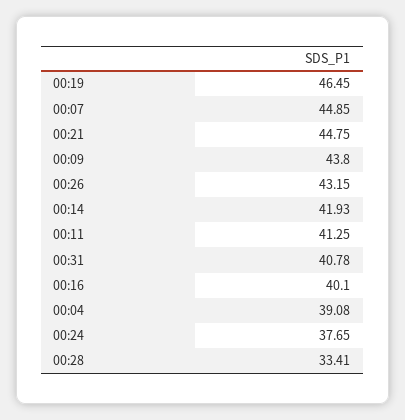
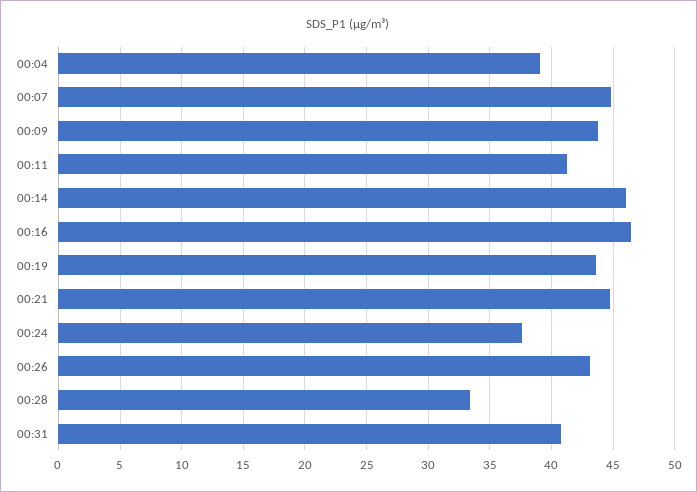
00:19: 46.45 -> 43.5
00:14: 41.93 -> 46
00:16: 40.1 -> 46.5

